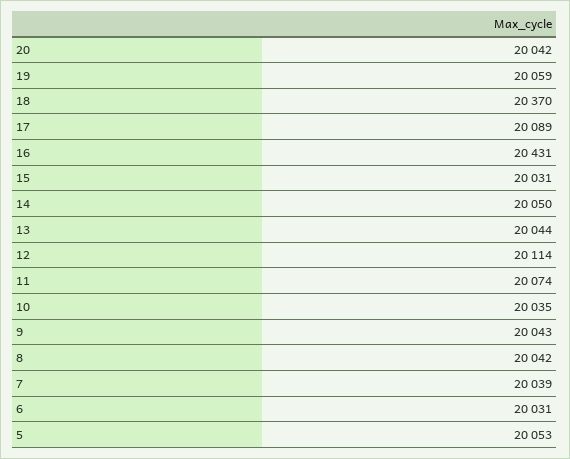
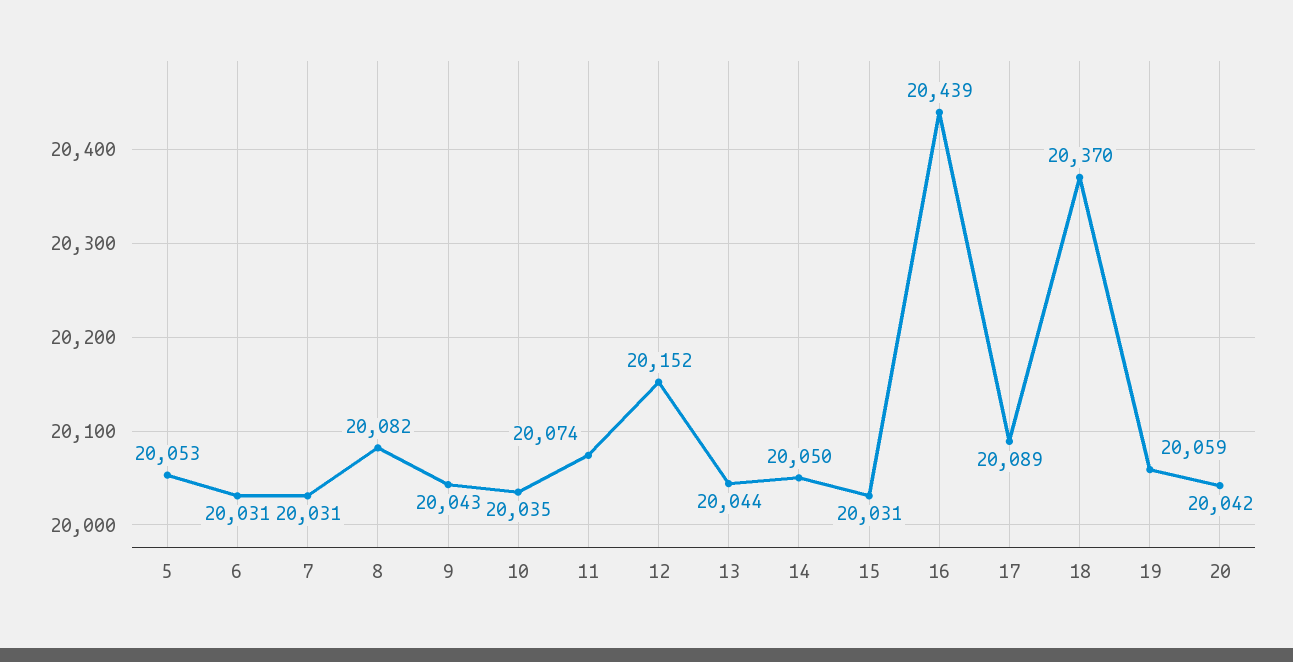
16: 20431 -> 20439
12: 20114 -> 20152
8: 20042 -> 20082
7: 20039 -> 20031

